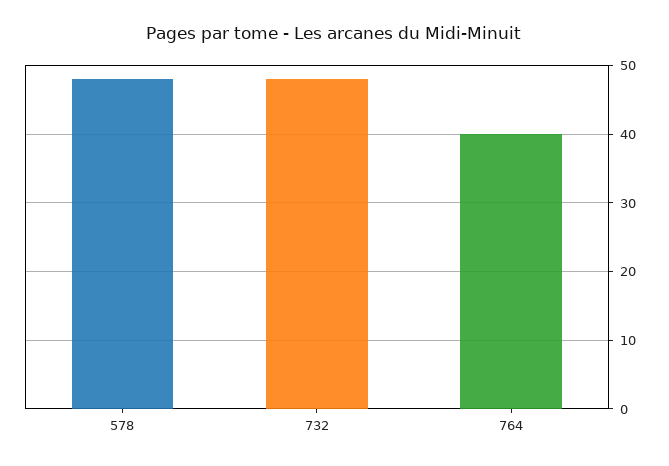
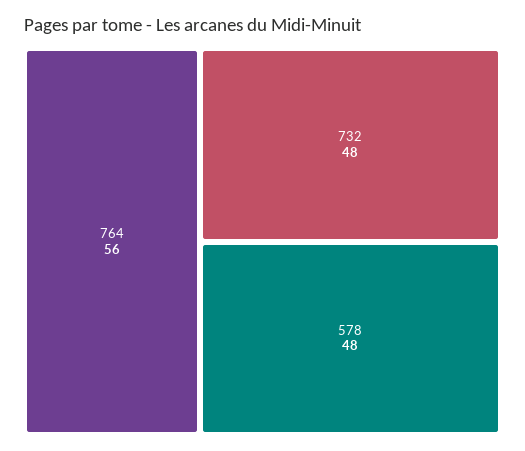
764: 40 -> 56

